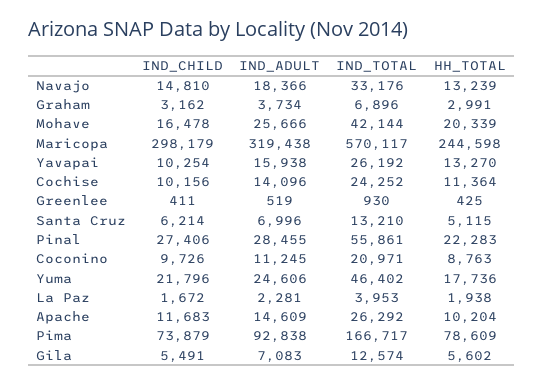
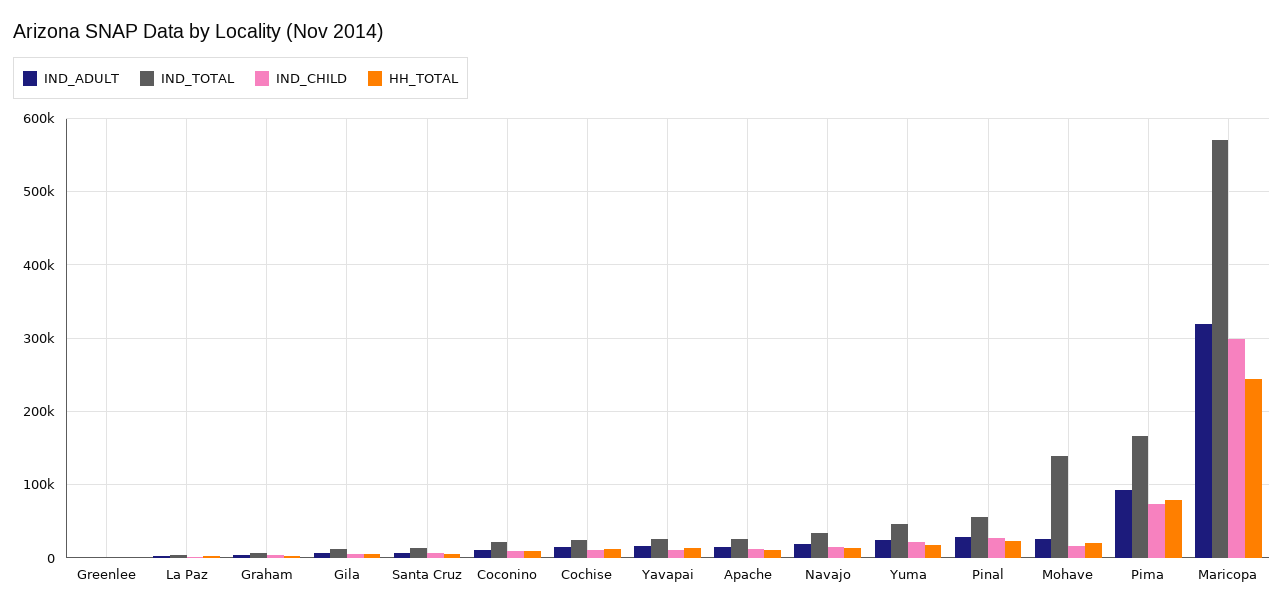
IND_TOTAL, Mohave: 42144 -> 140000

